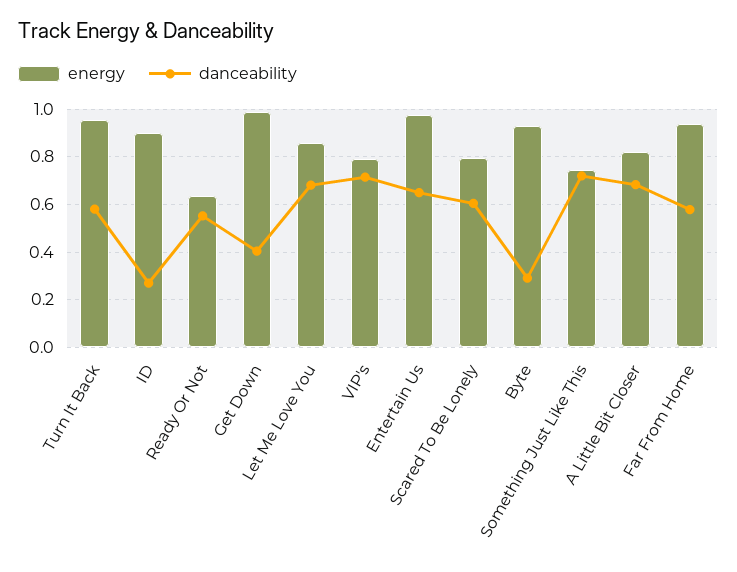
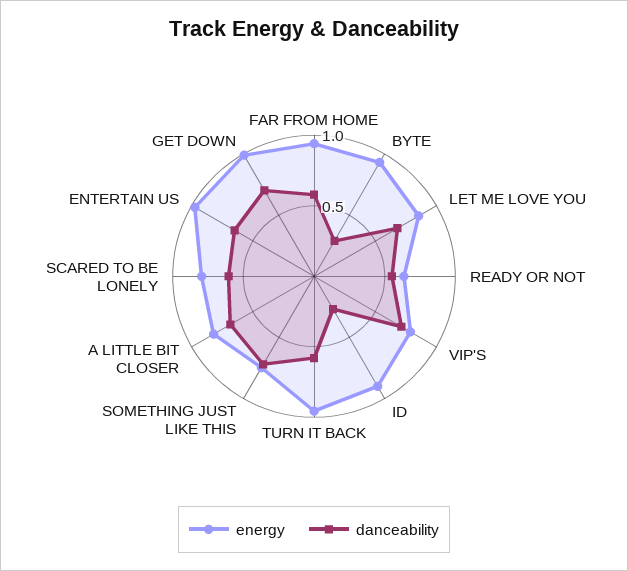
danceability, Get Down: 0.4 -> 0.7

